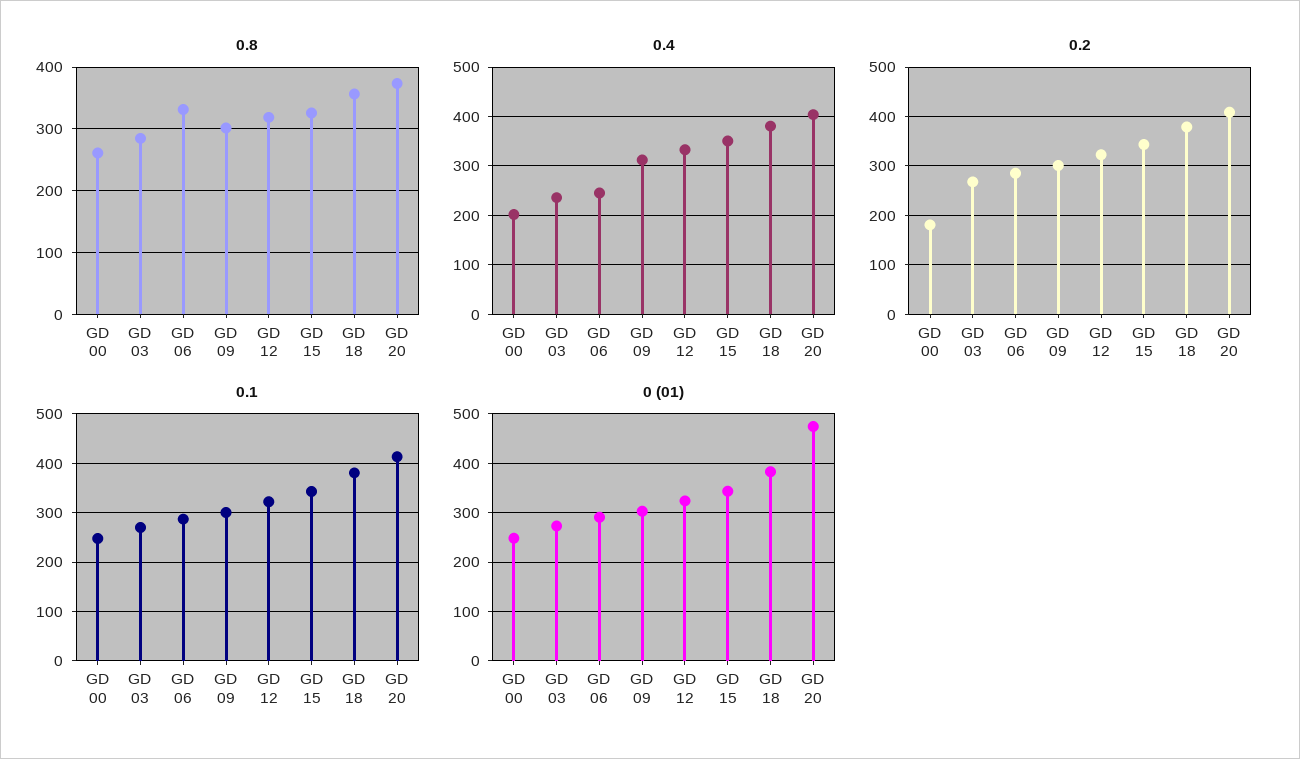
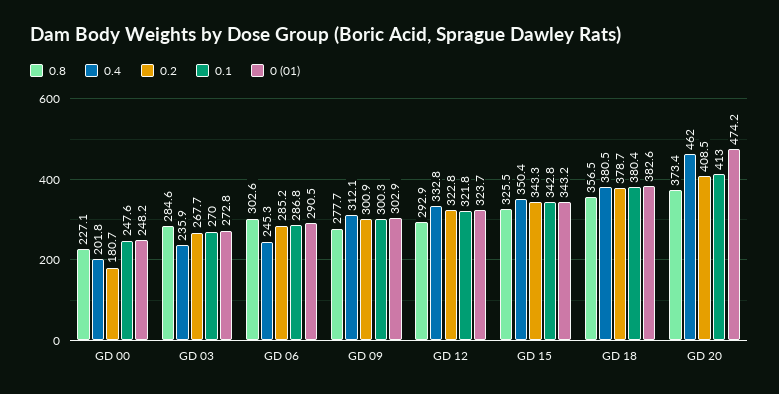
0.8, GD 00: 260 -> 227.1
0.8, GD 06: 330 -> 302.6
0.8, GD 09: 300 -> 277.7
0.8, GD 12: 320 -> 292.9
0.4, GD 20: 400 -> 462

